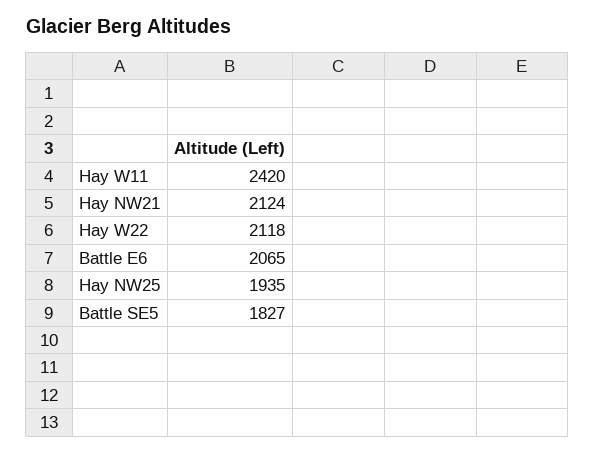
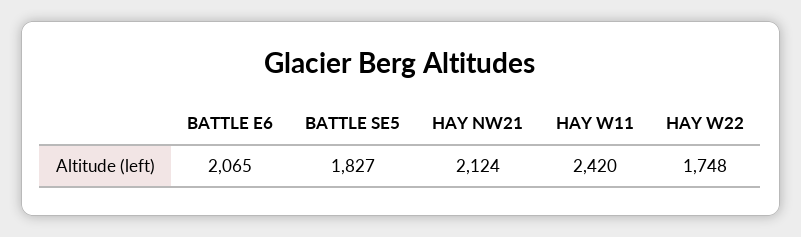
Hay W22: 2118 -> 1748
Hay NW25: 1935 -> none

